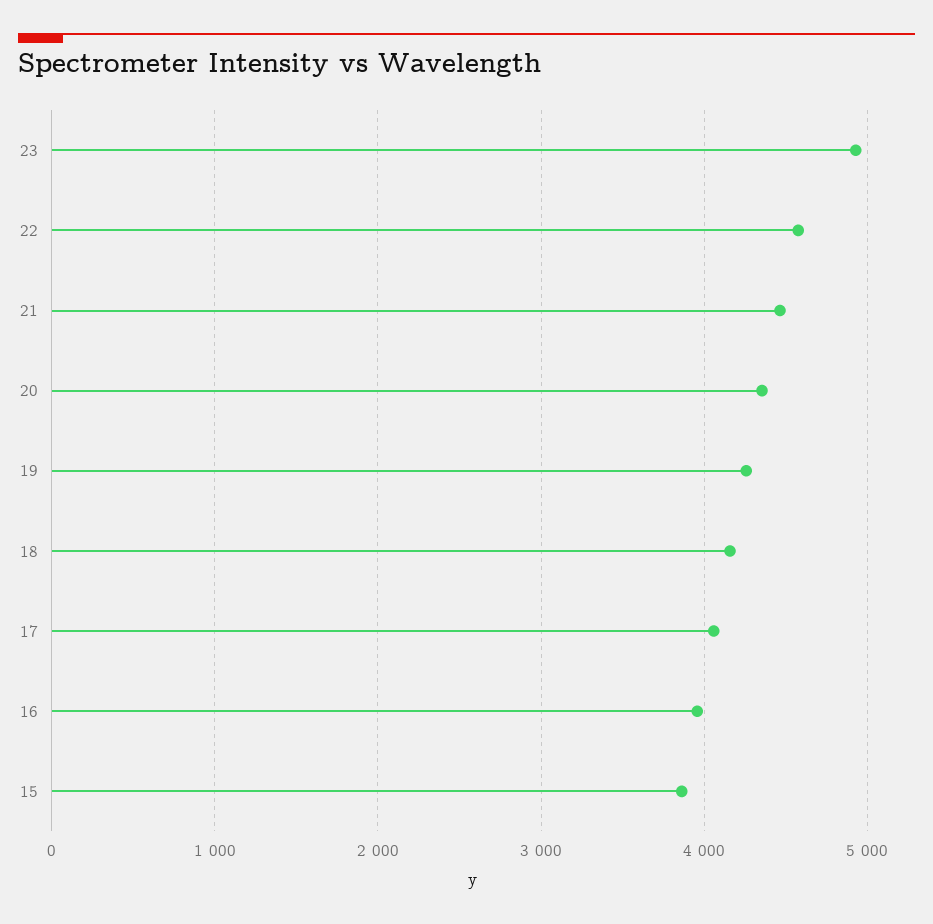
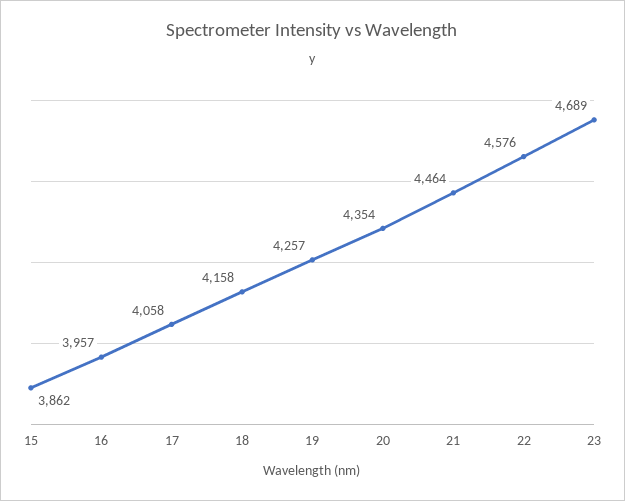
23: 4900 -> 4689

